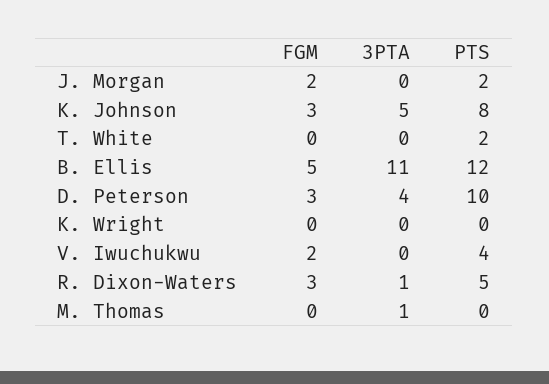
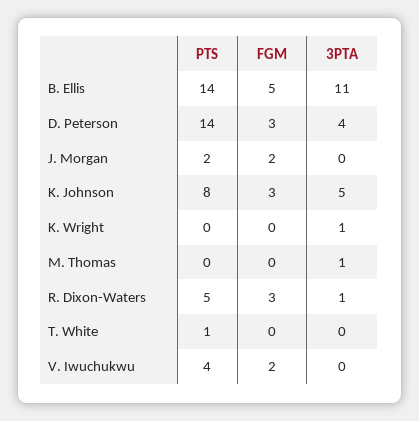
PTS, T. White: 2 -> 1
PTS, B. Ellis: 12 -> 14
PTS, D. Peterson: 10 -> 14
3PTA, K. Wright: 0 -> 1

